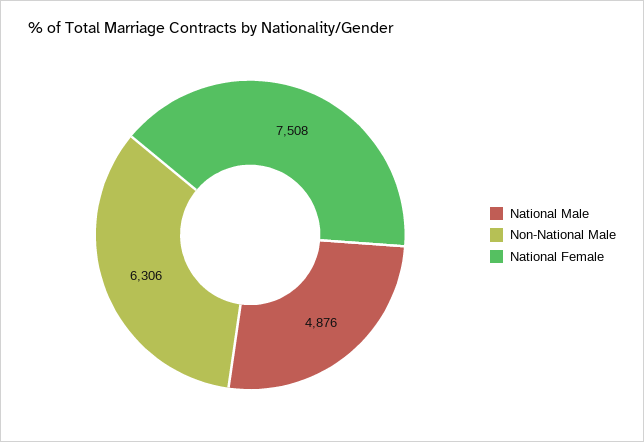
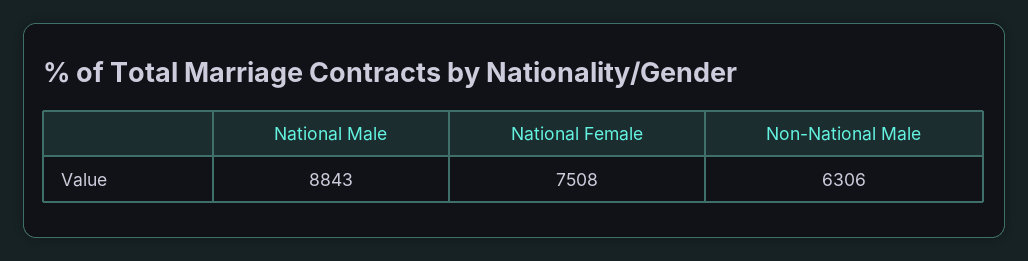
National Male: 4876 -> 8843

